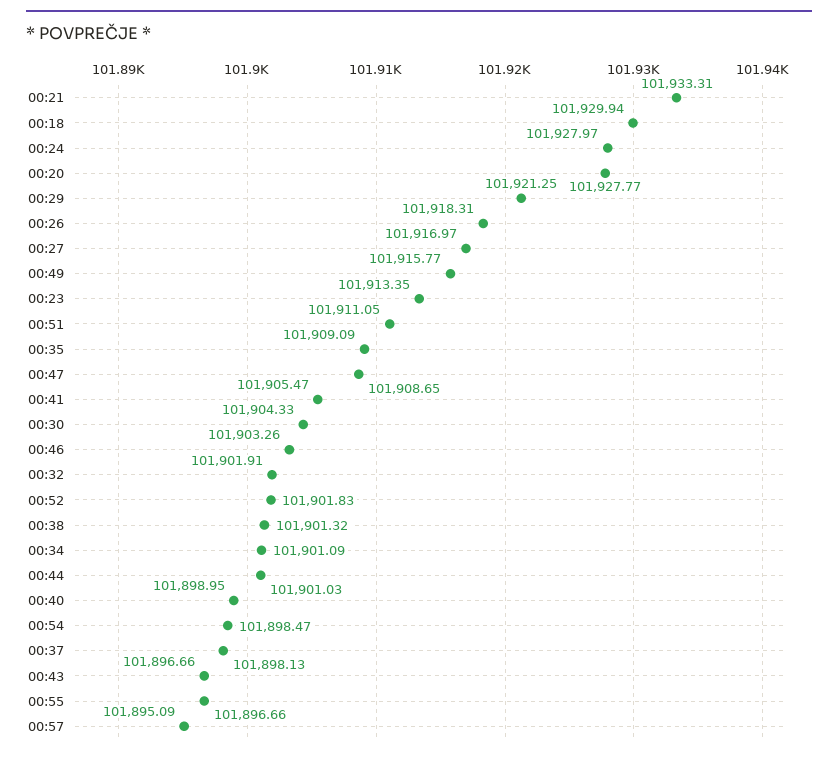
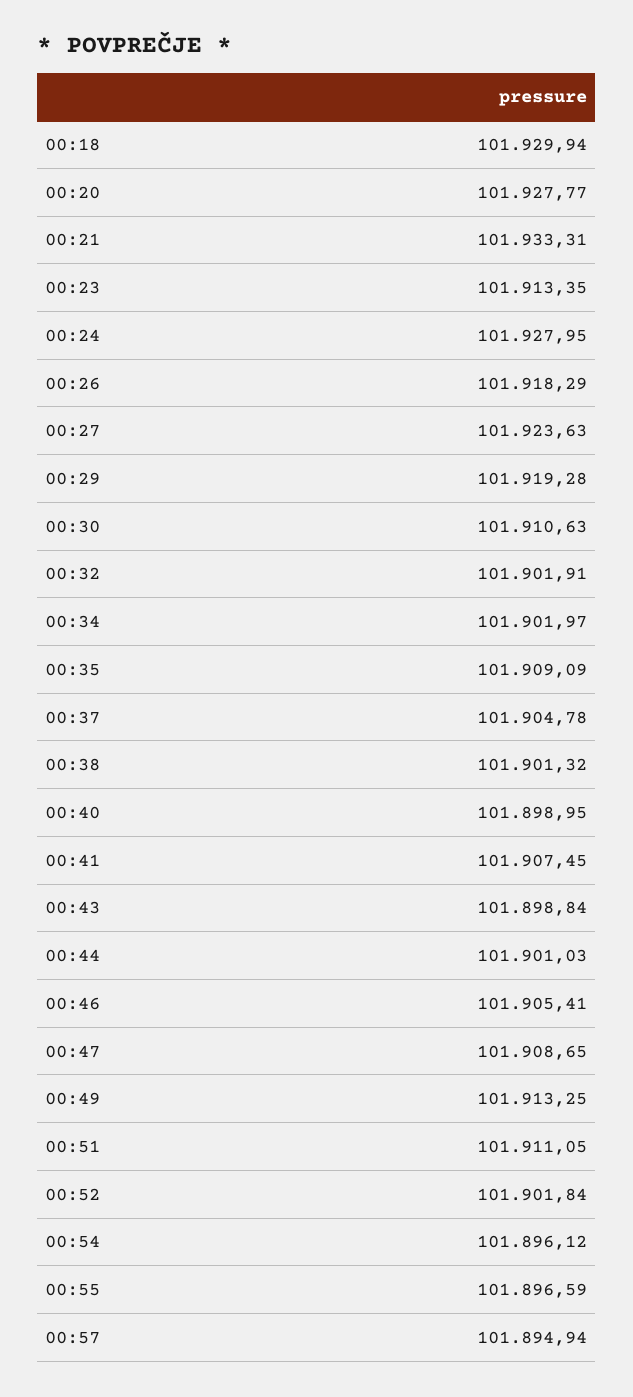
00:24: 101927.97 -> 101927.95
00:29: 101921.25 -> 101919.28
00:26: 101918.31 -> 101918.29
00:27: 101916.97 -> 101923.63
00:49: 101915.77 -> 101913.25
00:41: 101905.47 -> 101907.45
00:30: 101904.33 -> 101910.63
00:46: 101903.26 -> 101905.41
00:52: 101901.83 -> 101901.84
00:34: 101901.09 -> 101901.97
00:54: 101898.47 -> 101896.12
00:37: 101898.13 -> 101904.78
00:43: 101896.66 -> 101898.84
00:55: 101896.66 -> 101896.59
00:57: 101895.09 -> 101894.94

